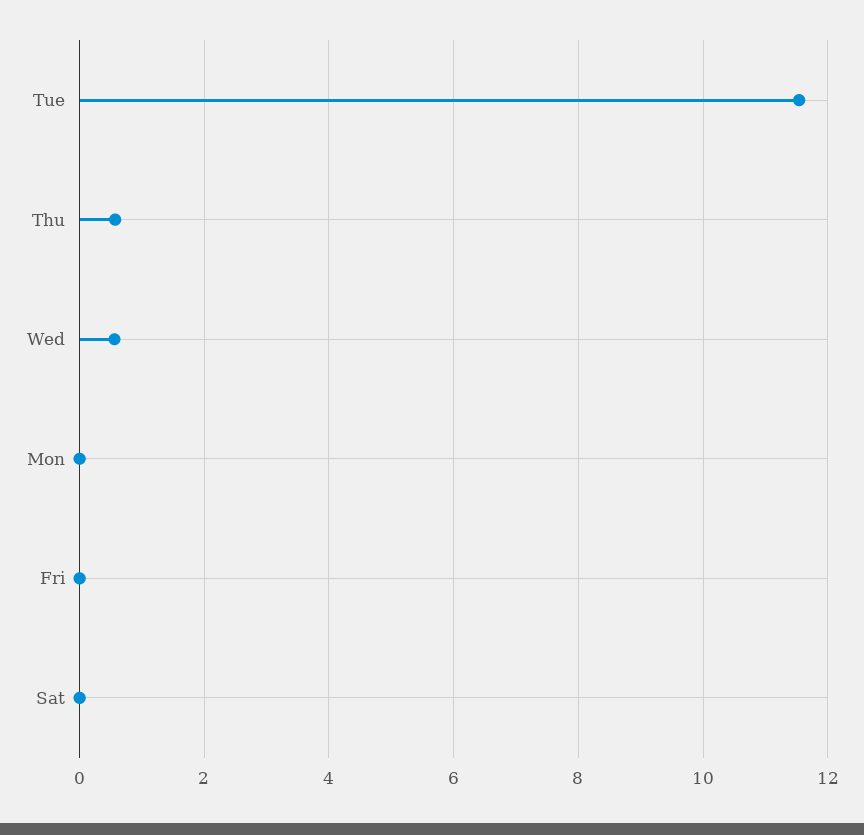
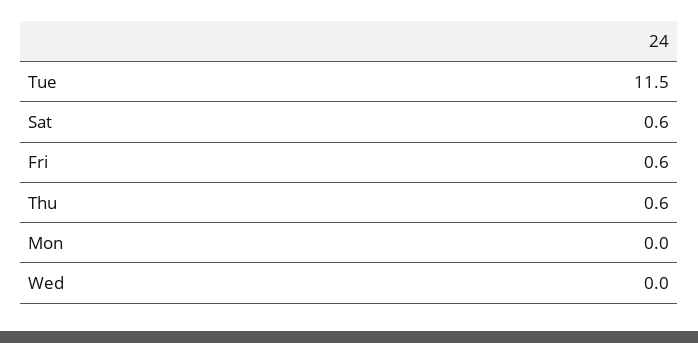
Wed: 0.6 -> 0
Fri: 0 -> 0.6
Sat: 0 -> 0.6

